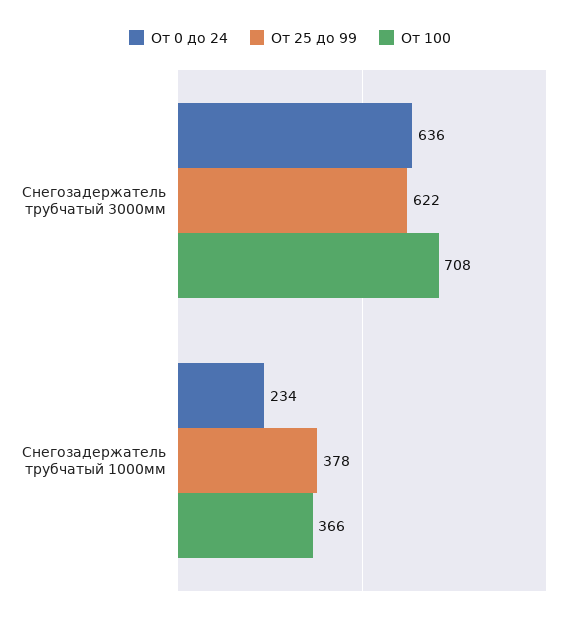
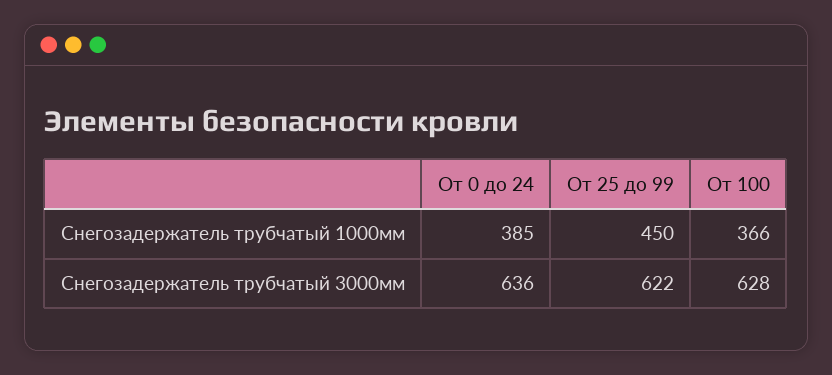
От 100, Снегозадержатель трубчатый 3000мм: 708 -> 628
От 0 до 24, Снегозадержатель трубчатый 1000мм: 234 -> 385
От 25 до 99, Снегозадержатель трубчатый 1000мм: 378 -> 450

